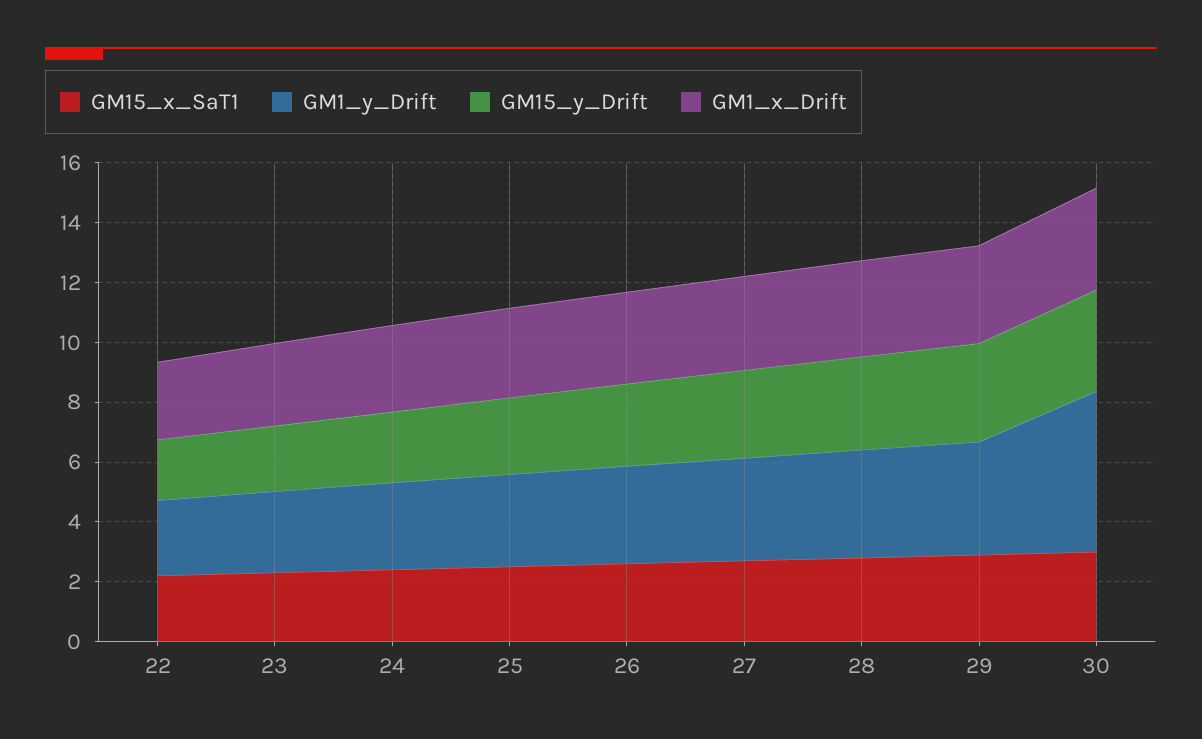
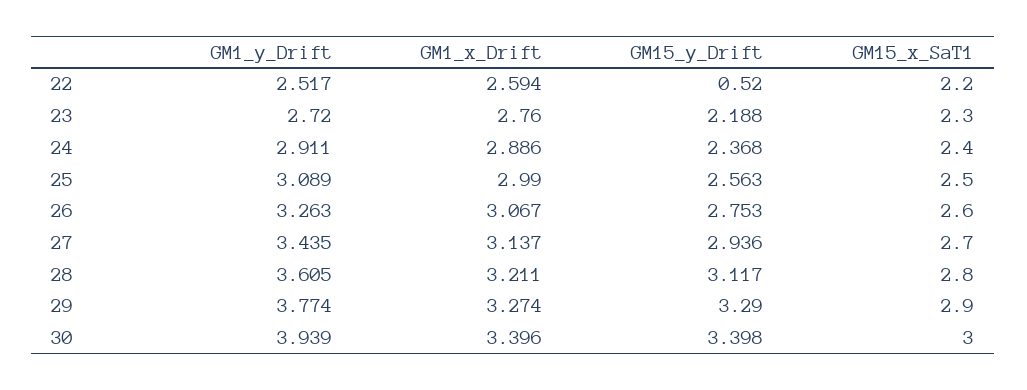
GM15_y_Drift, 22: 2 -> 0.52
GM1_y_Drift, 30: 5.5 -> 3.939

